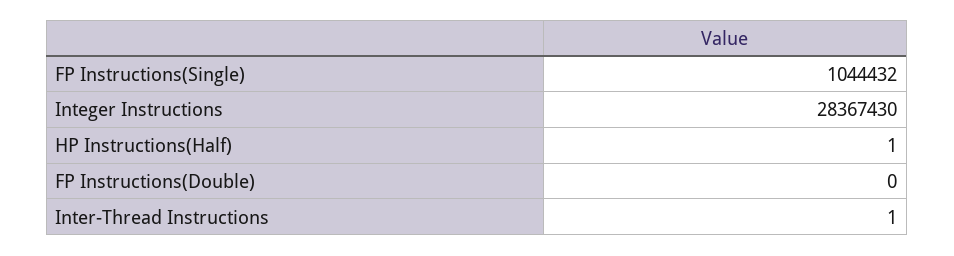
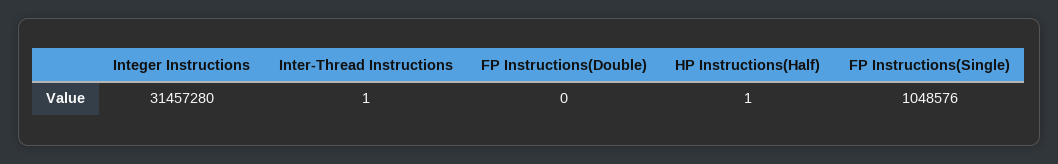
FP Instructions(Single): 1044432 -> 1048576
Integer Instructions: 28367430 -> 31457280

